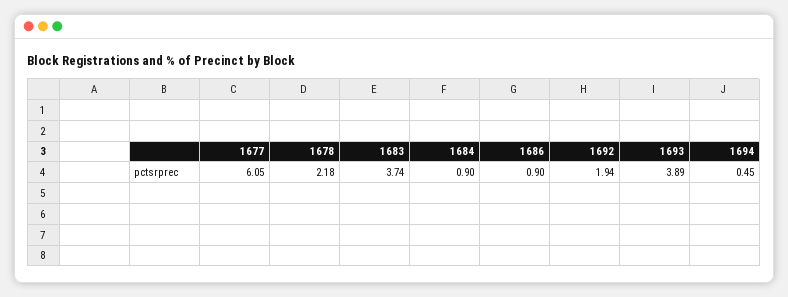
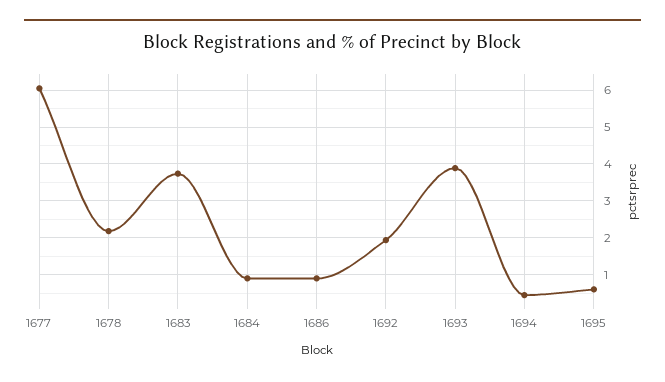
1695: none -> 0.6

